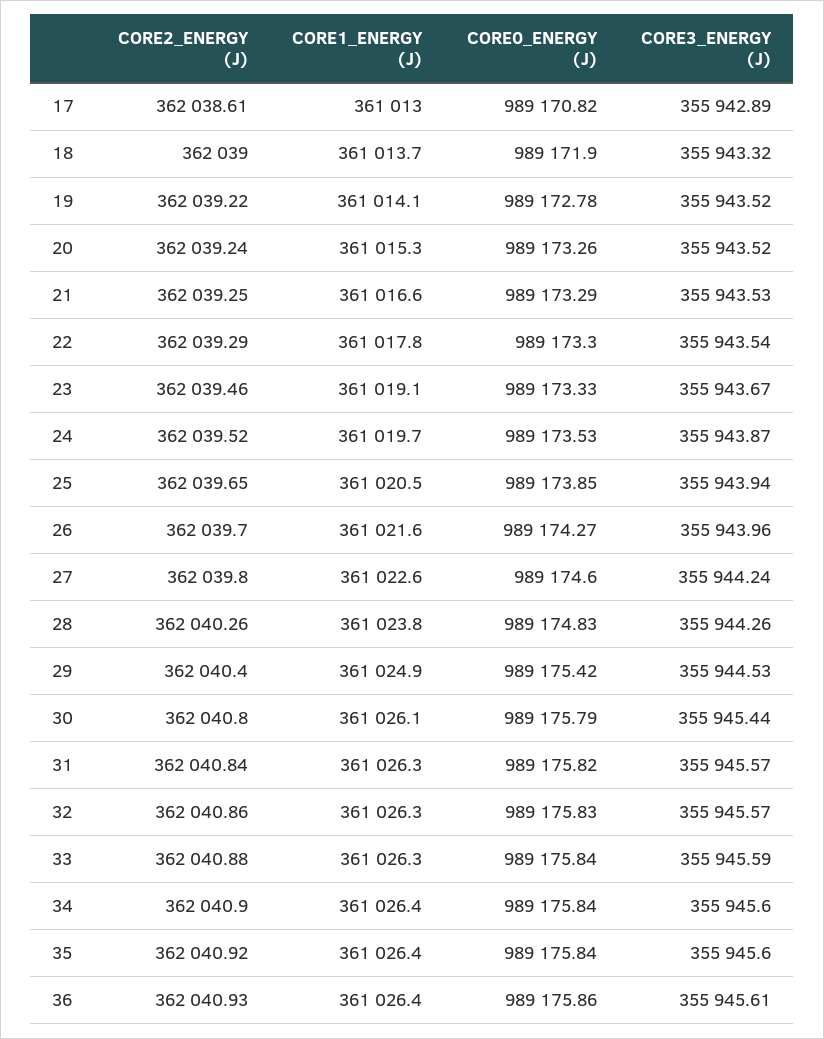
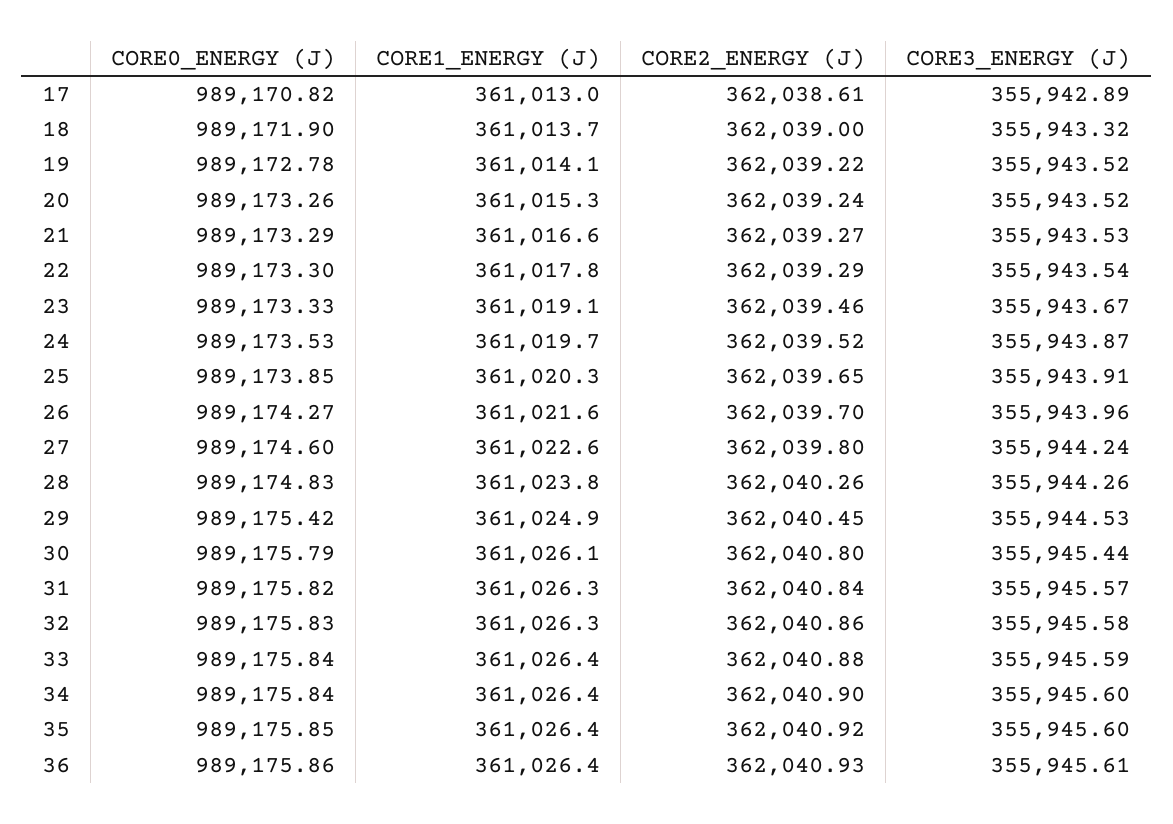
CORE2_ENERGY (J), 21: 362039.25 -> 362039.27
CORE1_ENERGY (J), 25: 361020.5 -> 361020.3
CORE3_ENERGY (J), 25: 355943.94 -> 355943.91
CORE2_ENERGY (J), 29: 362040.4 -> 362040.45
CORE3_ENERGY (J), 32: 355945.57 -> 355945.58
CORE1_ENERGY (J), 33: 361026.3 -> 361026.4
CORE0_ENERGY (J), 35: 989175.84 -> 989175.85

